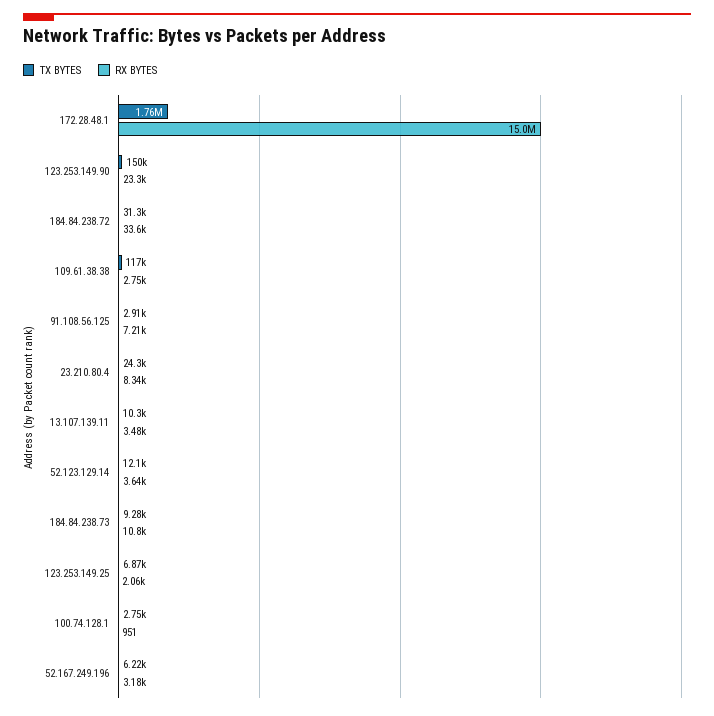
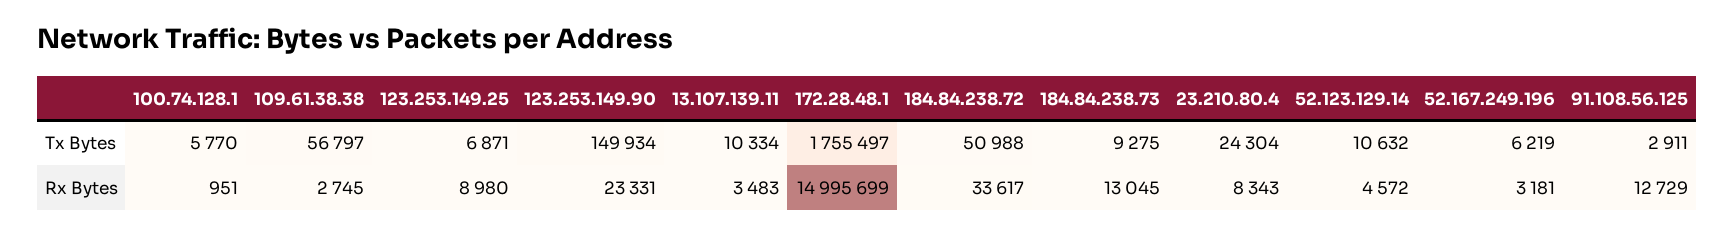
TX BYTES, 184.84.238.72: 31300 -> 50988
TX BYTES, 109.61.38.38: 117000 -> 56797
RX BYTES, 91.108.56.125: 7210 -> 12729
TX BYTES, 52.123.129.14: 12100 -> 10632
RX BYTES, 52.123.129.14: 3640 -> 4572
RX BYTES, 184.84.238.73: 10800 -> 13045
RX BYTES, 123.253.149.25: 2060 -> 8980
TX BYTES, 100.74.128.1: 2750 -> 5770

